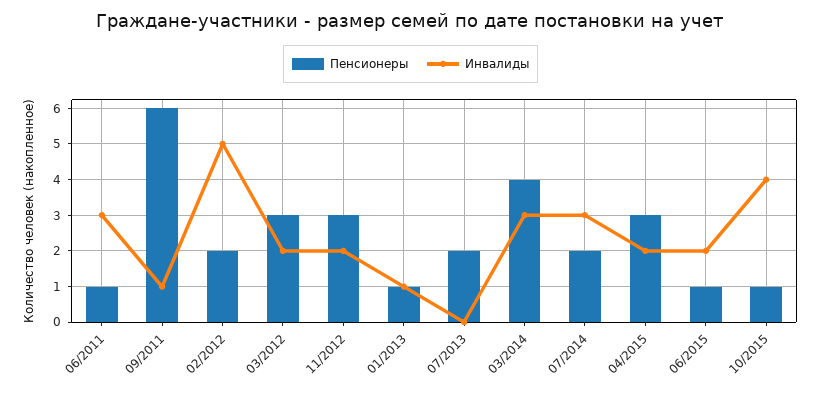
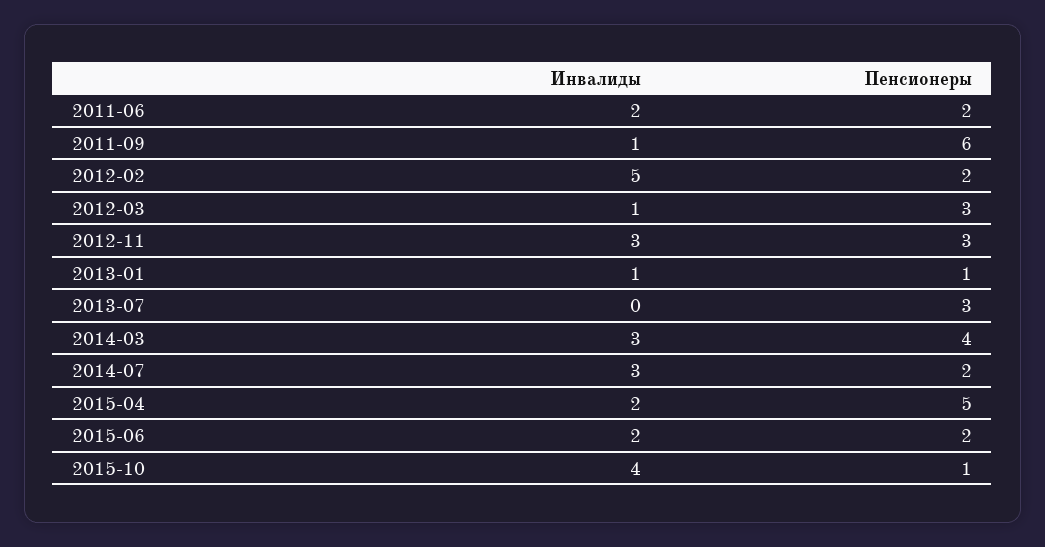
Пенсионеры, 06/2011: 1 -> 2
Инвалиды, 06/2011: 3 -> 2
Инвалиды, 03/2012: 2 -> 1
Инвалиды, 11/2012: 2 -> 3
Пенсионеры, 07/2013: 2 -> 3
Пенсионеры, 04/2015: 3 -> 5
Пенсионеры, 06/2015: 1 -> 2

